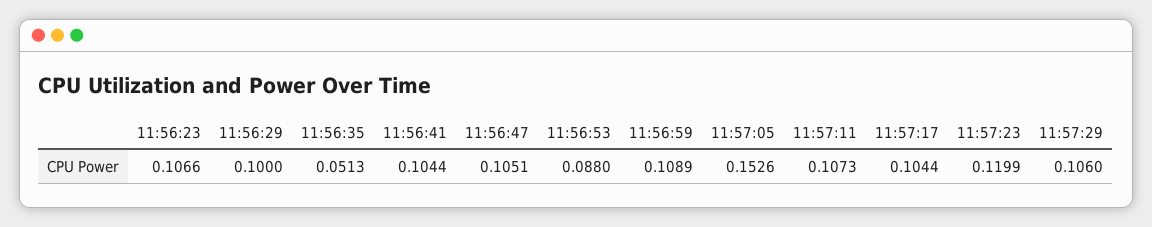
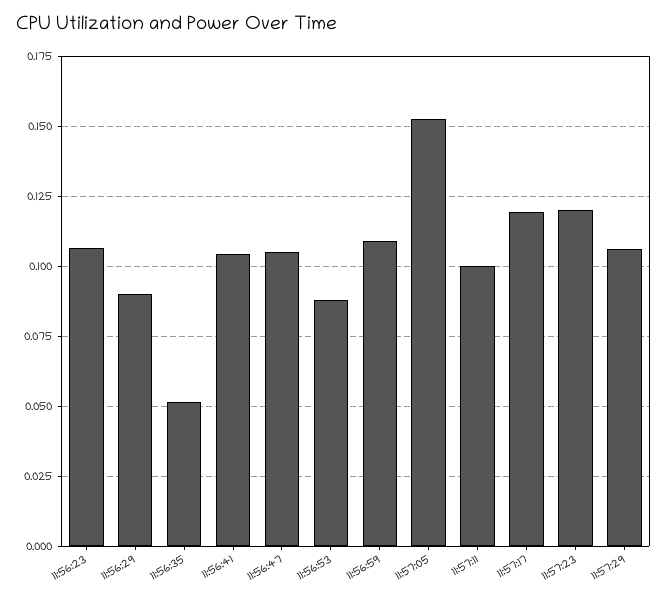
11:56:29: 0.1 -> 0.09
11:57:11: 0.1073 -> 0.1
11:57:17: 0.1044 -> 0.12

